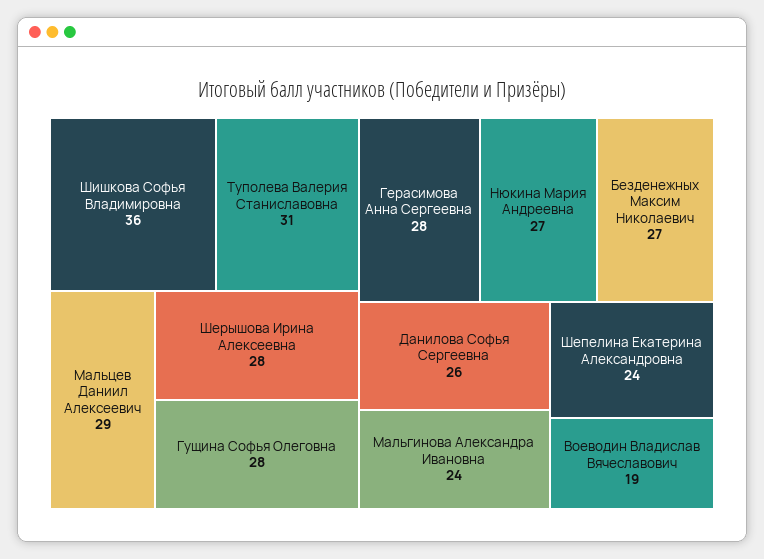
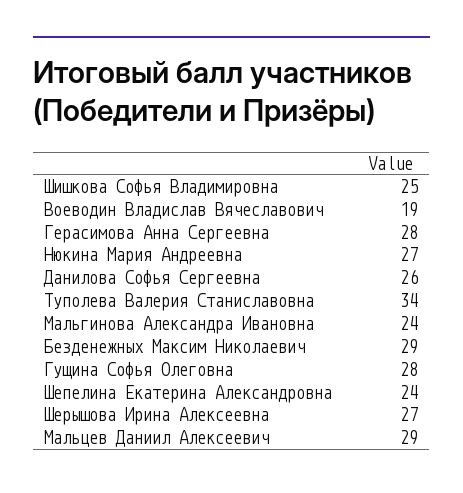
Шишкова Софья Владимировна: 36 -> 25
Туполева Валерия Станиславовна: 31 -> 34
Шерышова Ирина Алексеевна: 28 -> 27
Безденежных Максим Николаевич: 27 -> 29

